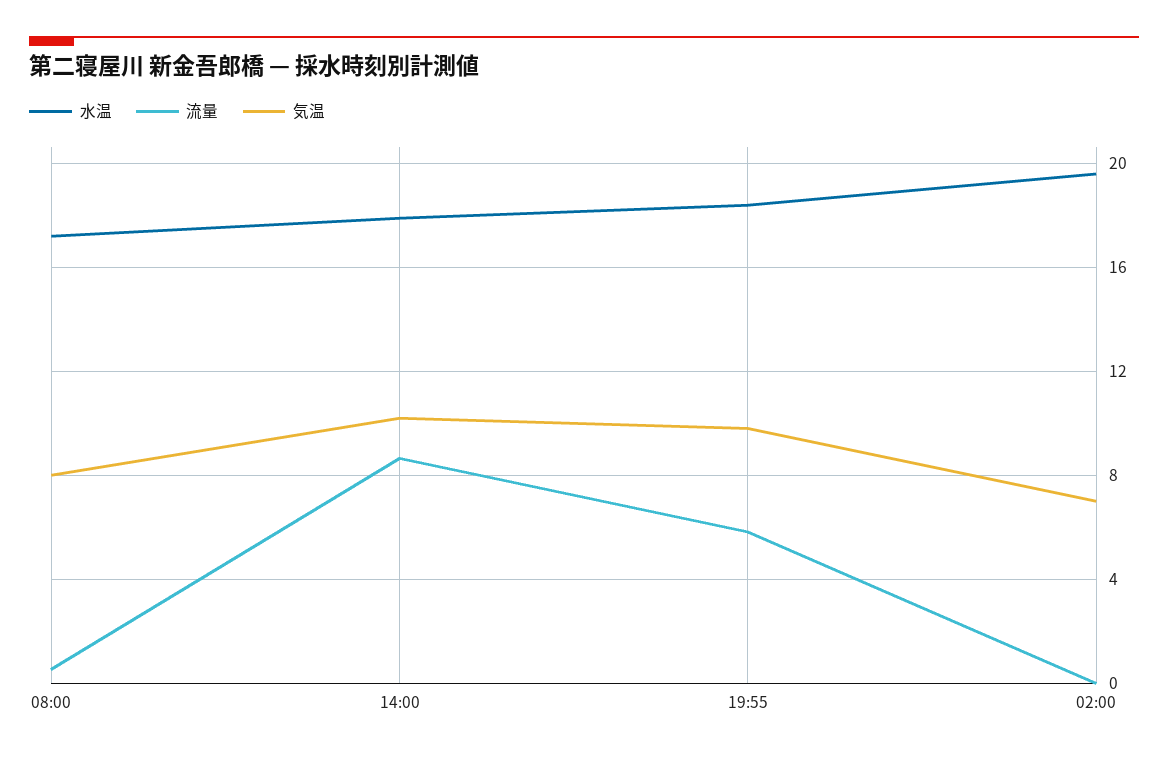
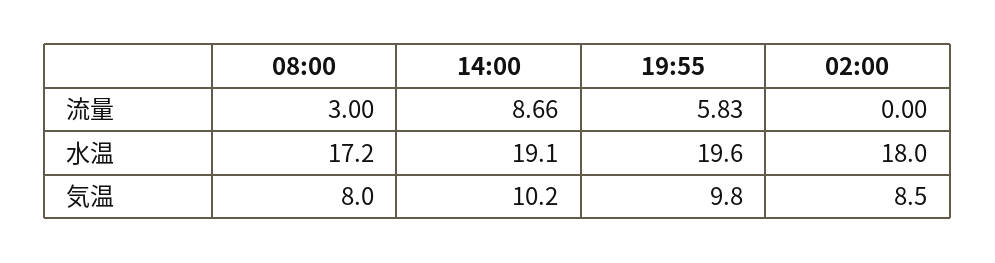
流量, 08:00: 0.5 -> 3
水温, 14:00: 18 -> 19.1
水温, 19:55: 18.5 -> 19.6
水温, 02:00: 19.5 -> 18
気温, 02:00: 7 -> 8.5

